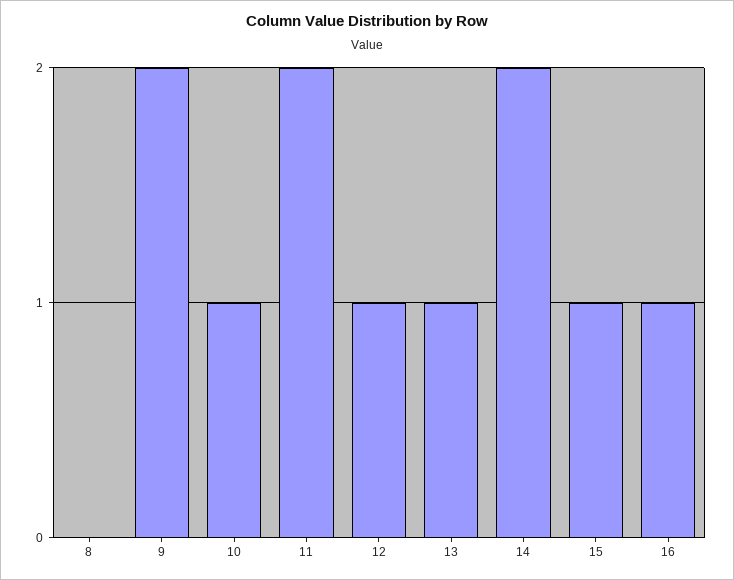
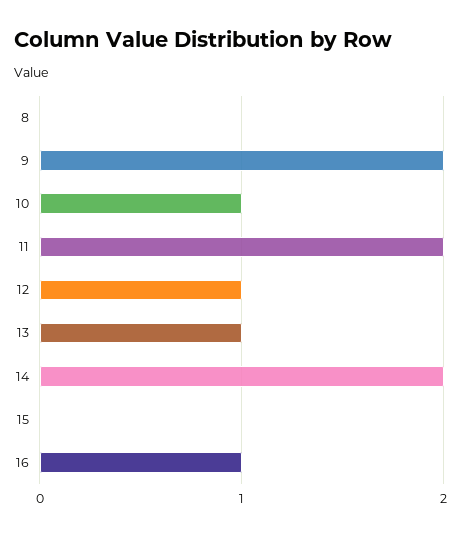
15: 1 -> 0

